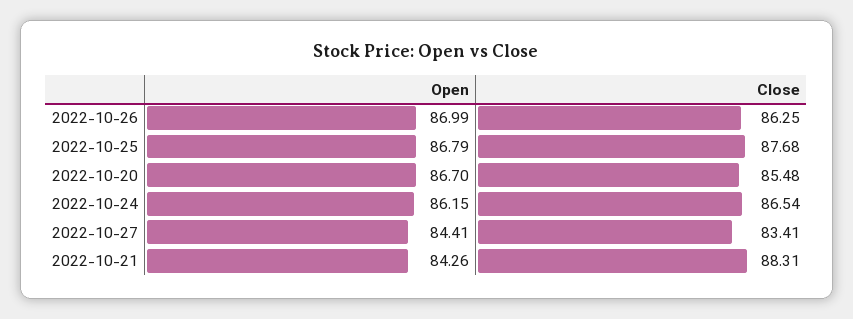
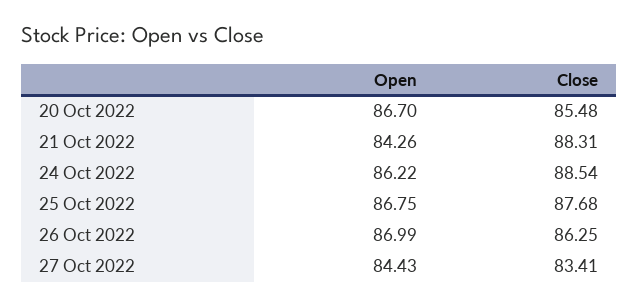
Open, 2022-10-25: 86.79 -> 86.75
Open, 2022-10-24: 86.15 -> 86.22
Close, 2022-10-24: 86.54 -> 88.54
Open, 2022-10-27: 84.41 -> 84.43

